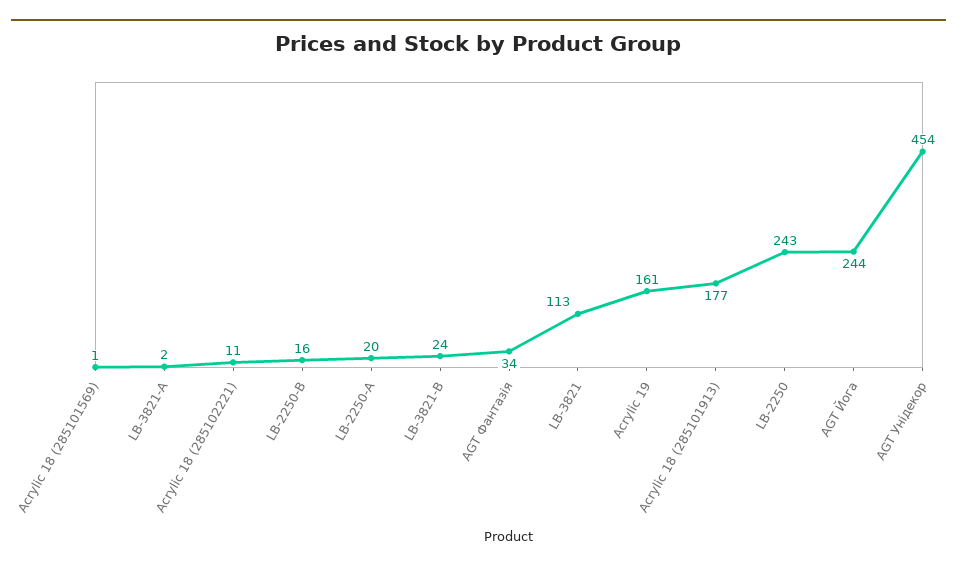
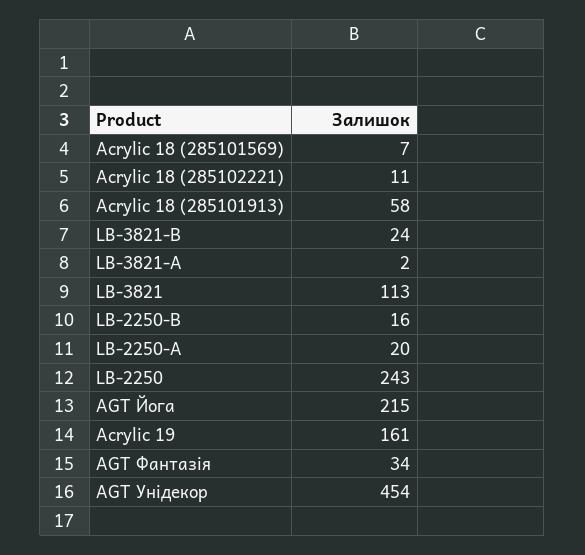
Acrylic 18 (285101569): 1 -> 7
Acrylic 18 (285101913): 177 -> 58
AGT Йога: 244 -> 215

